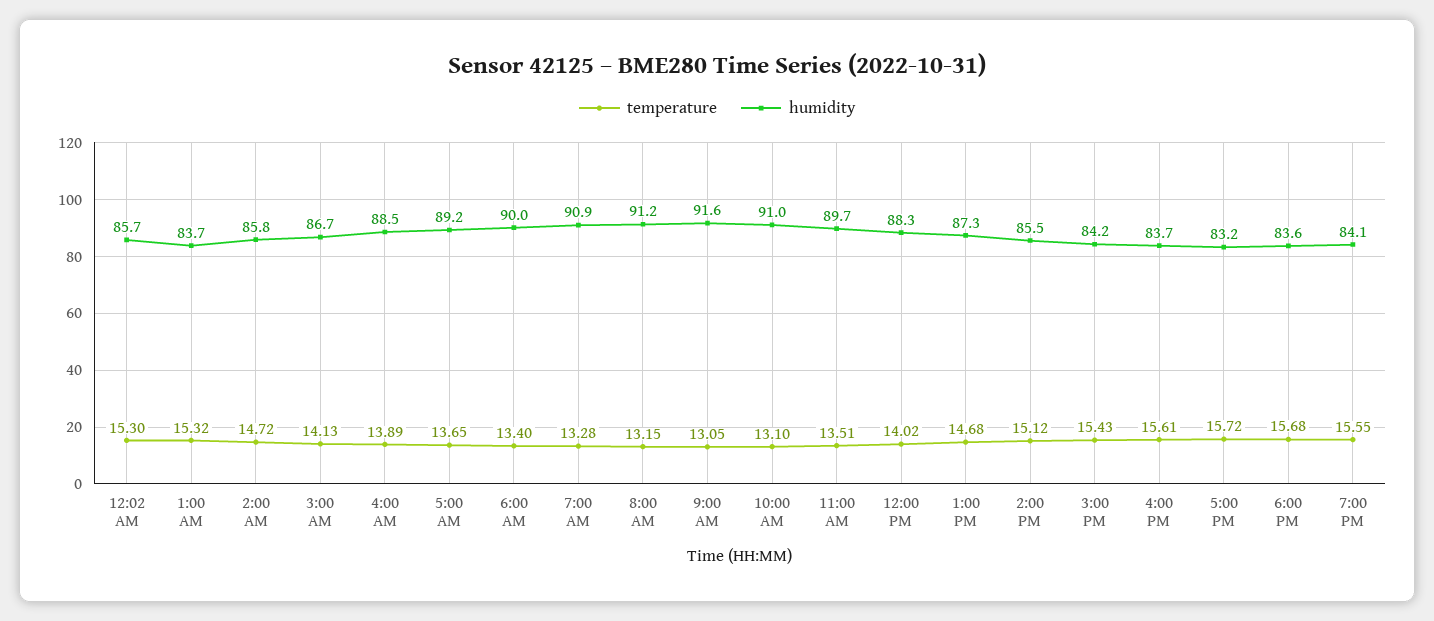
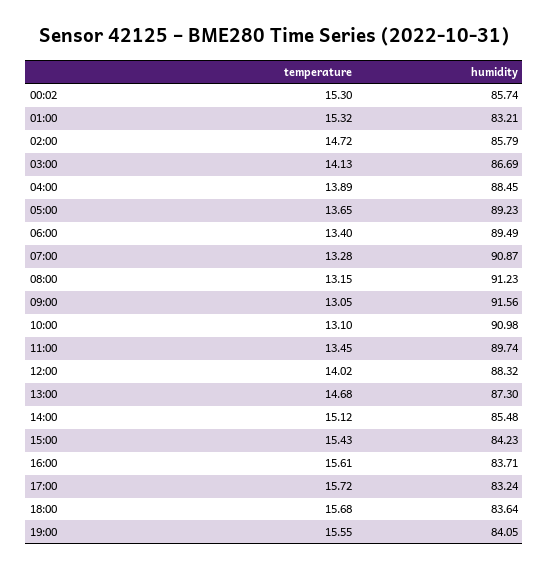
humidity, 1:00 AM: 83.7 -> 83.21
humidity, 6:00 AM: 90 -> 89.49
temperature, 11:00 AM: 13.51 -> 13.45

